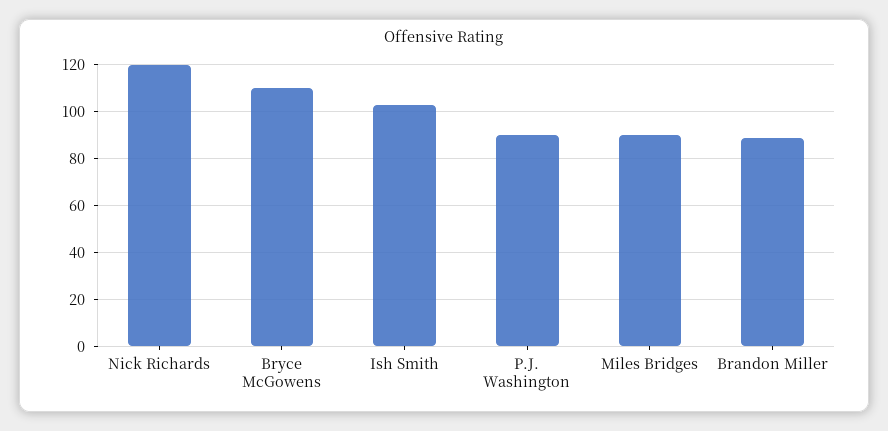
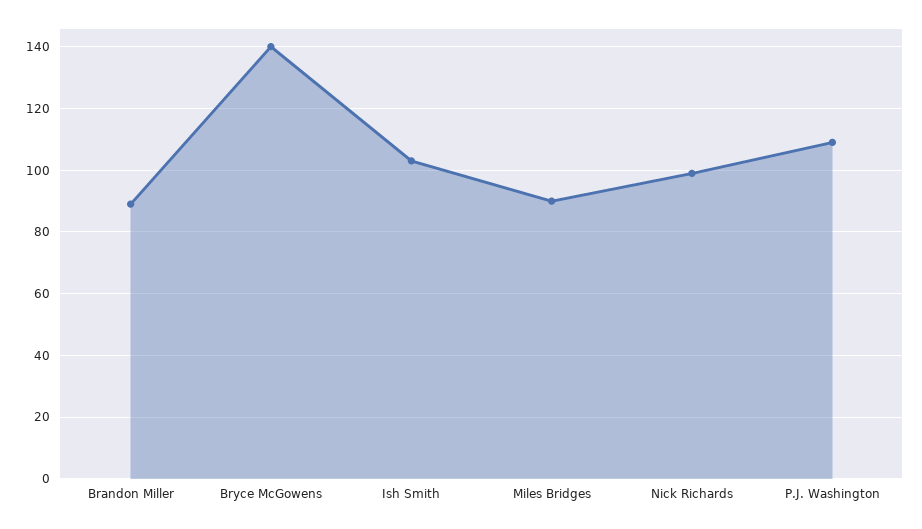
Nick Richards: 120 -> 100
Bryce McGowens: 110 -> 140
P.J. Washington: 90 -> 110

